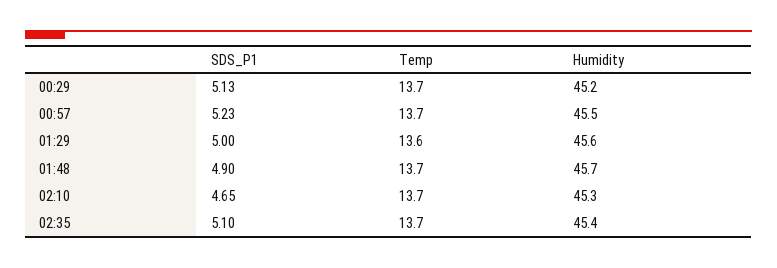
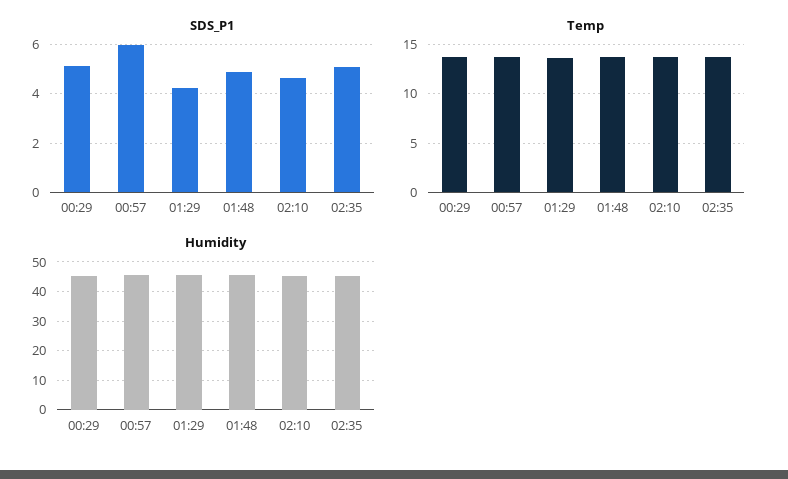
SDS_P1, 00:57: 5.23 -> 6
SDS_P1, 01:29: 5 -> 4.25

